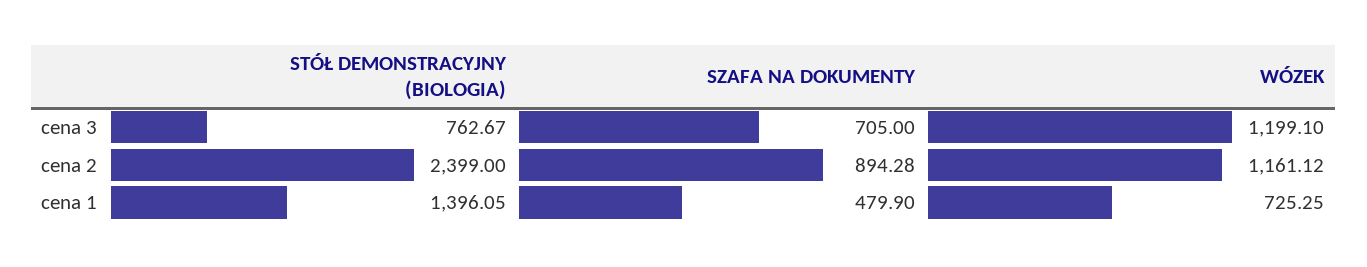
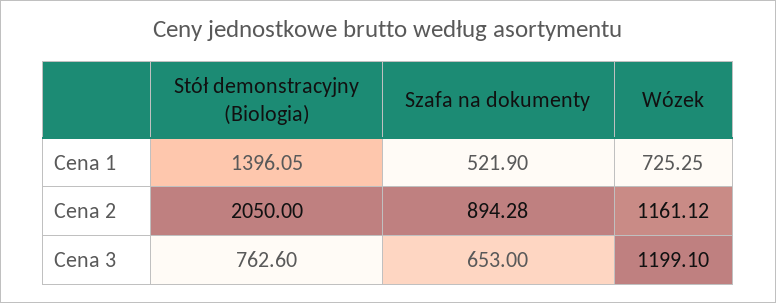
STÓŁ DEMONSTRACYJNY (BIOLOGIA), cena 3: 762.67 -> 762.6
SZAFA NA DOKUMENTY, cena 3: 705 -> 653
STÓŁ DEMONSTRACYJNY (BIOLOGIA), cena 2: 2399 -> 2050
SZAFA NA DOKUMENTY, cena 1: 479.9 -> 521.9

